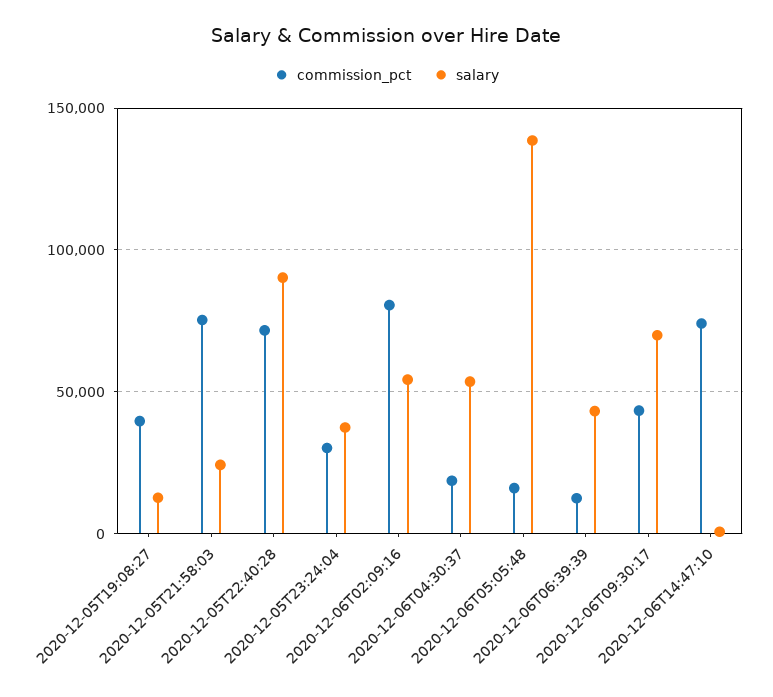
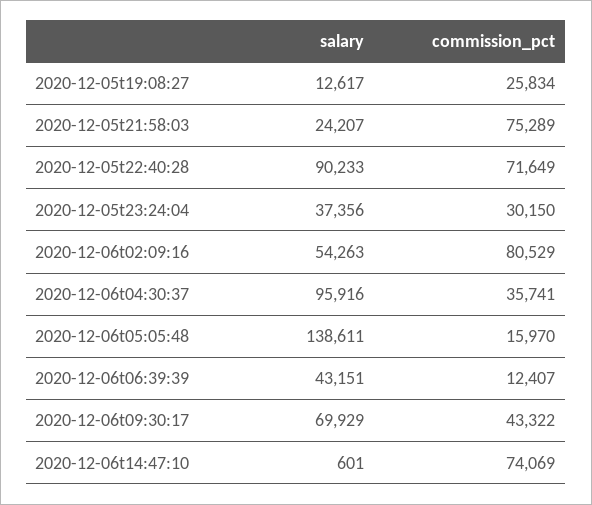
commission_pct, 2020-12-05T19:08:27: 40000 -> 25834
commission_pct, 2020-12-06T04:30:37: 20000 -> 35741
salary, 2020-12-06T04:30:37: 55000 -> 95916

